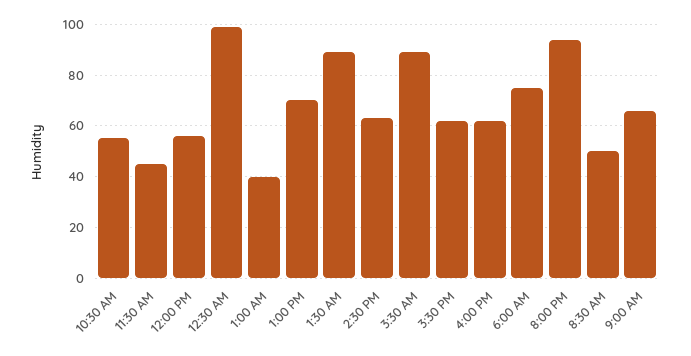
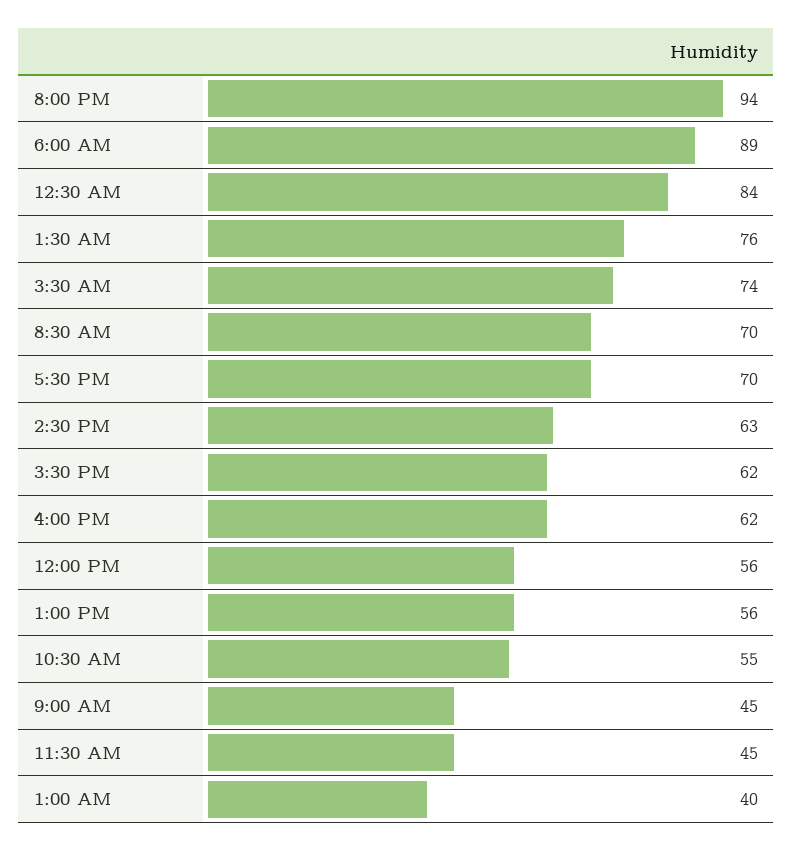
12:30 AM: 100 -> 84
1:00 PM: 70 -> 56
1:30 AM: 90 -> 76
3:30 AM: 90 -> 74
6:00 AM: 75 -> 89
8:30 AM: 50 -> 70
9:00 AM: 65 -> 45
5:30 PM: none -> 70

